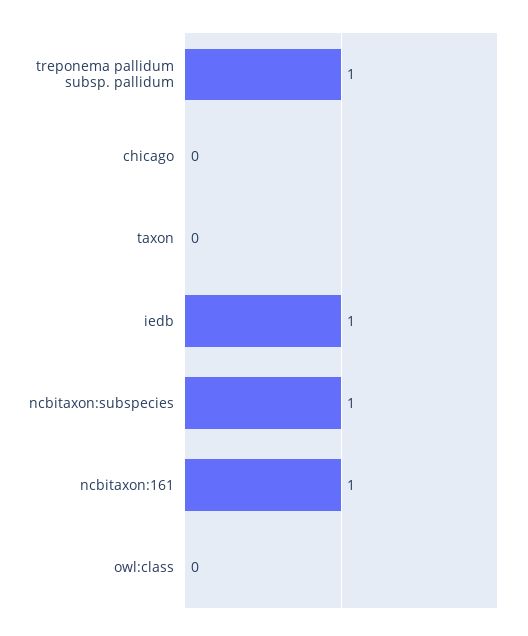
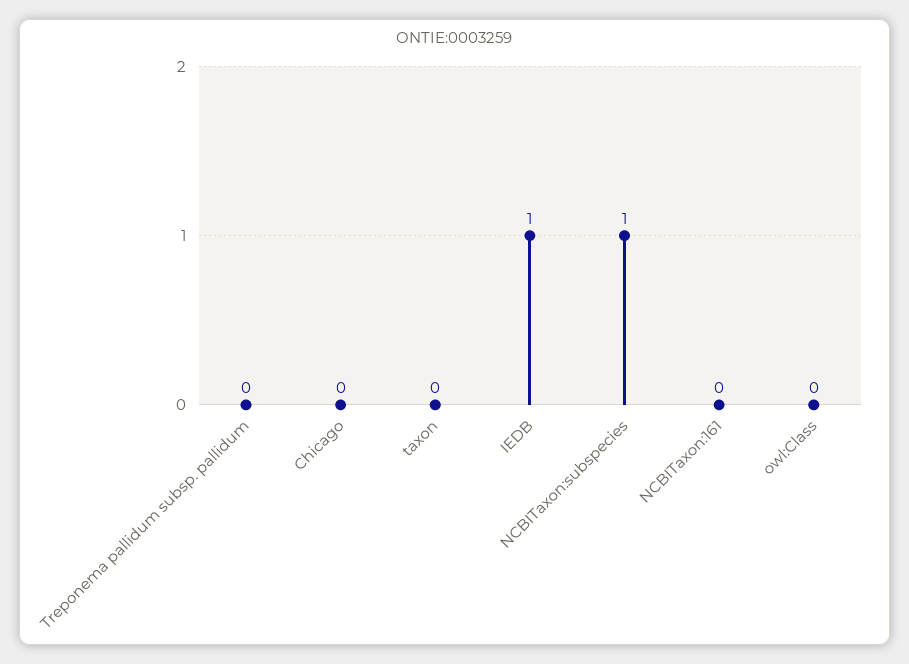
treponema pallidum subsp. pallidum: 1 -> 0
ncbitaxon:161: 1 -> 0

